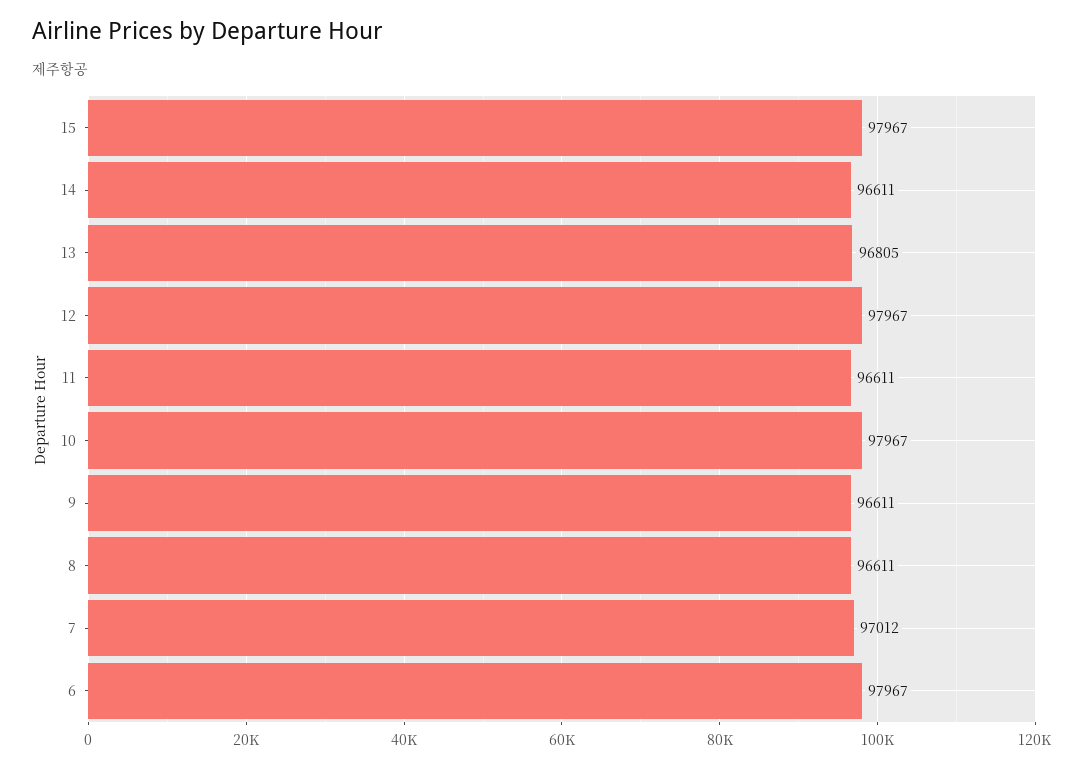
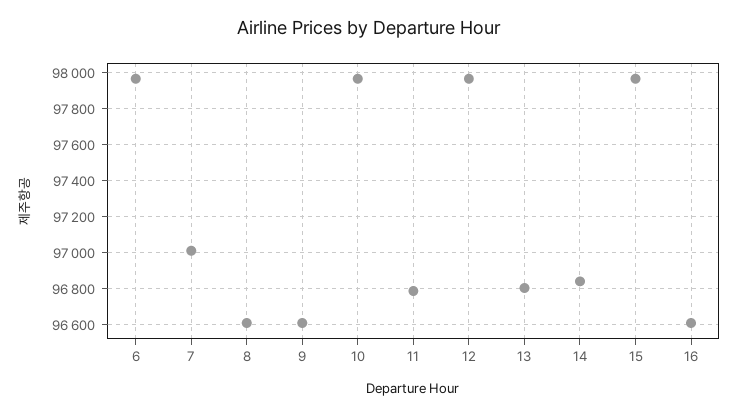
14: 96611 -> 96850
11: 96611 -> 96800
16: none -> 96600

